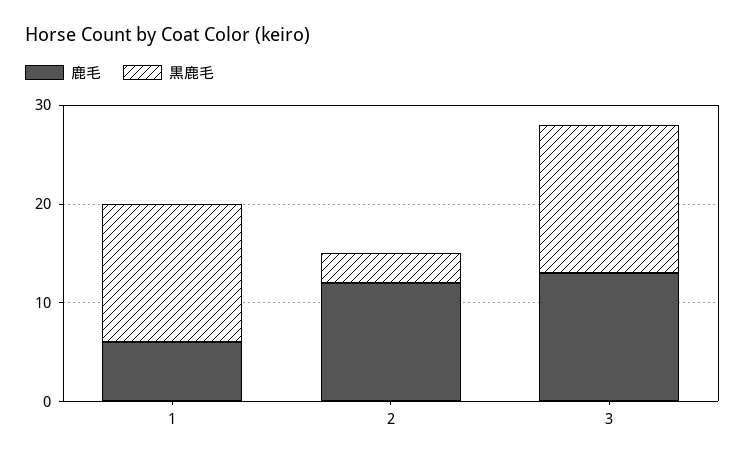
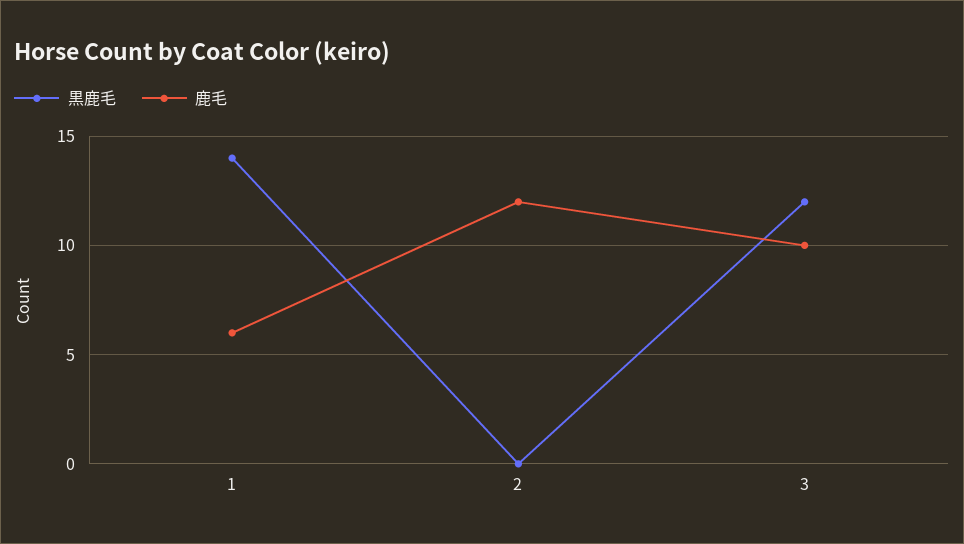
黒鹿毛, 2: 3 -> 0
鹿毛, 3: 13 -> 10
黒鹿毛, 3: 15 -> 12

